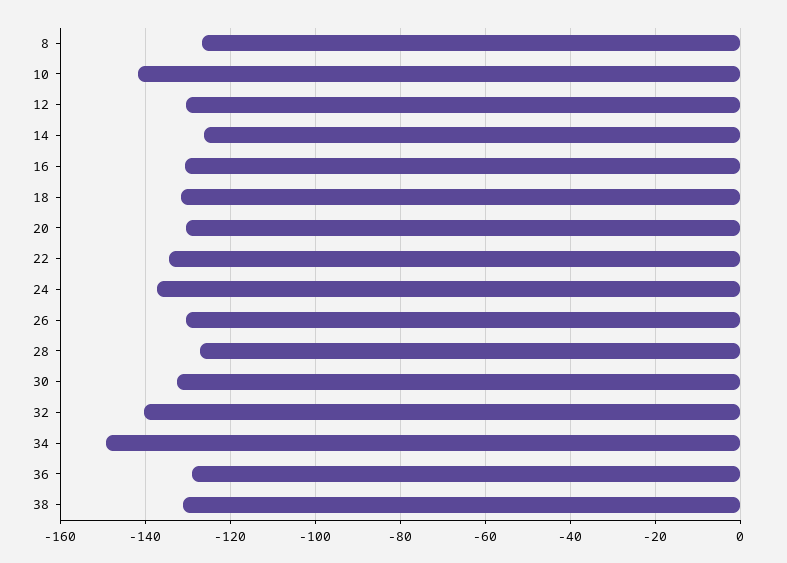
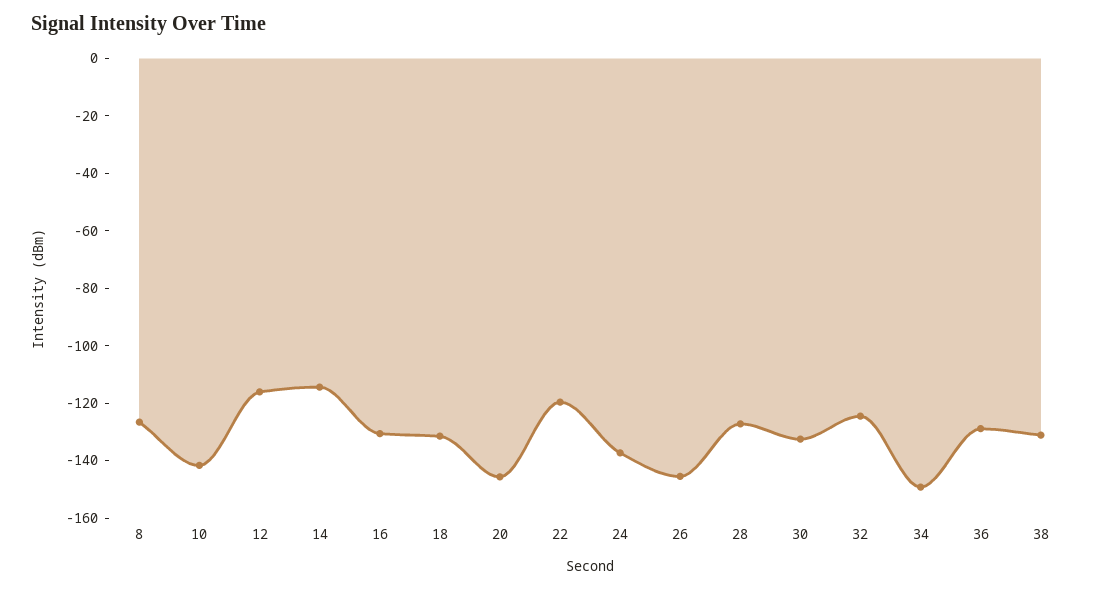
12: -130 -> -115
14: -126 -> -115
20: -130 -> -145
22: -134 -> -120
26: -130 -> -145
32: -140 -> -125

